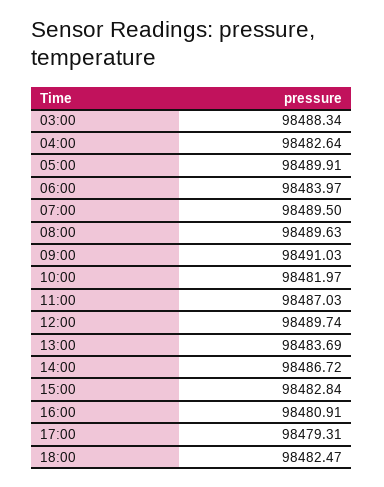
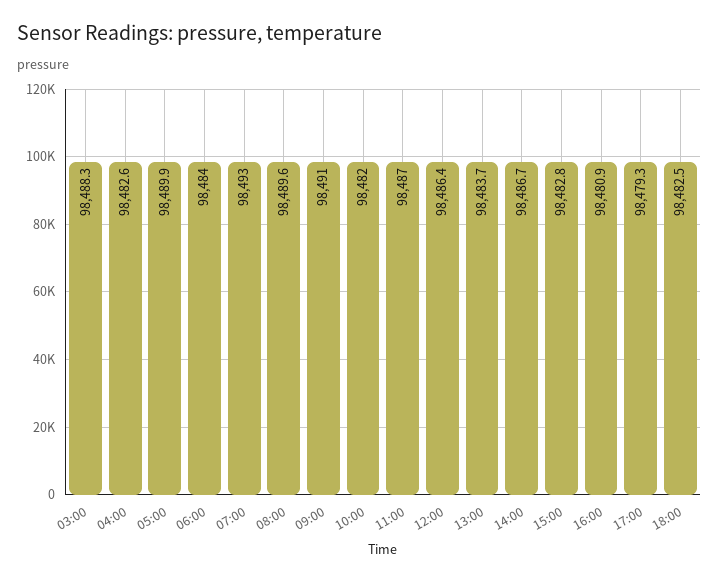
07:00: 98489.5 -> 98493
12:00: 98489.74 -> 98486.4

